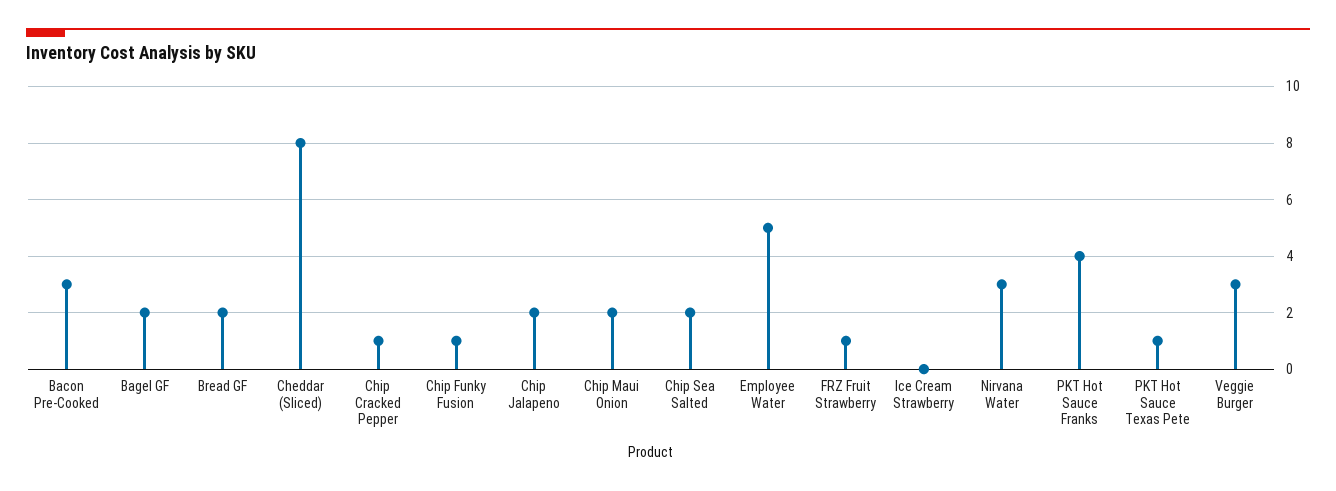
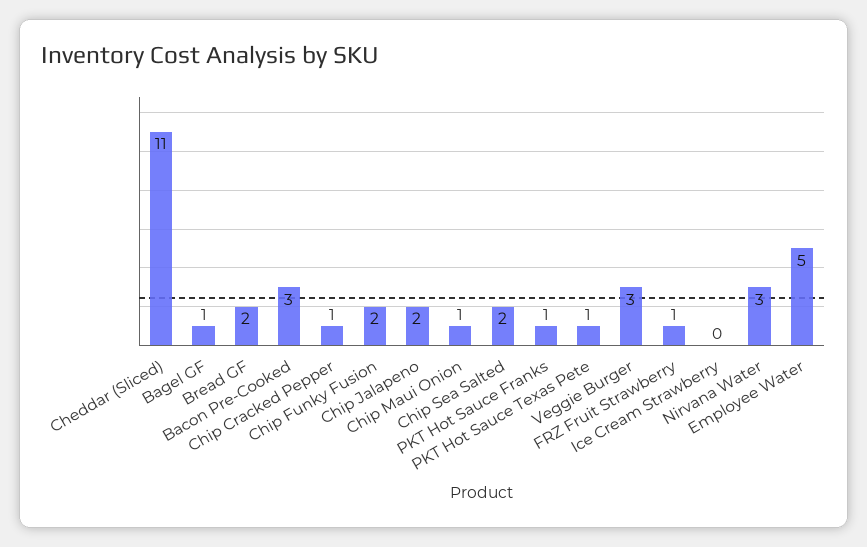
Bagel GF: 2 -> 1
Cheddar (Sliced): 8 -> 11
Chip Funky Fusion: 1 -> 2
Chip Maui Onion: 2 -> 1
PKT Hot Sauce Franks: 4 -> 1

